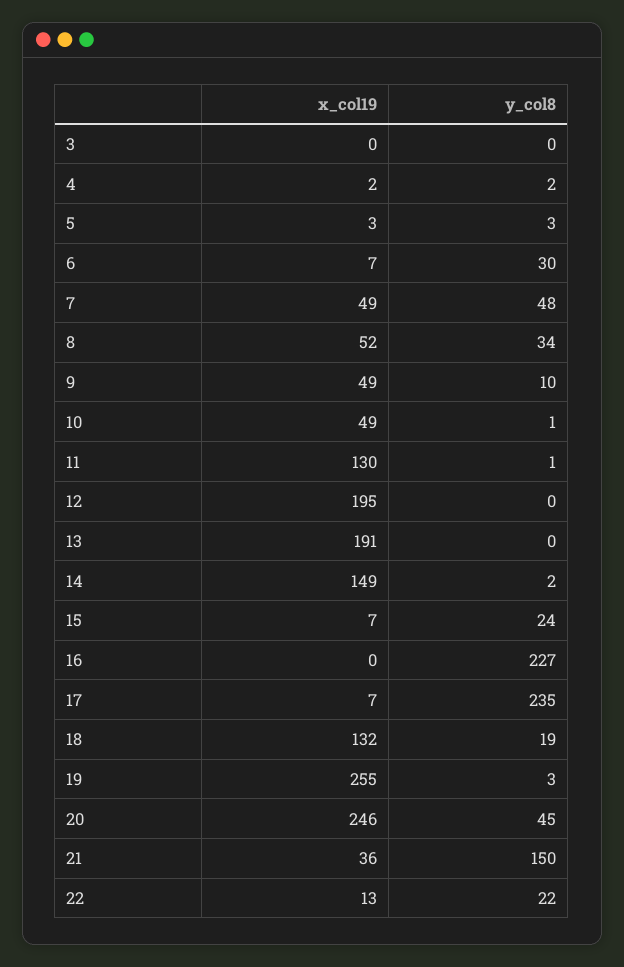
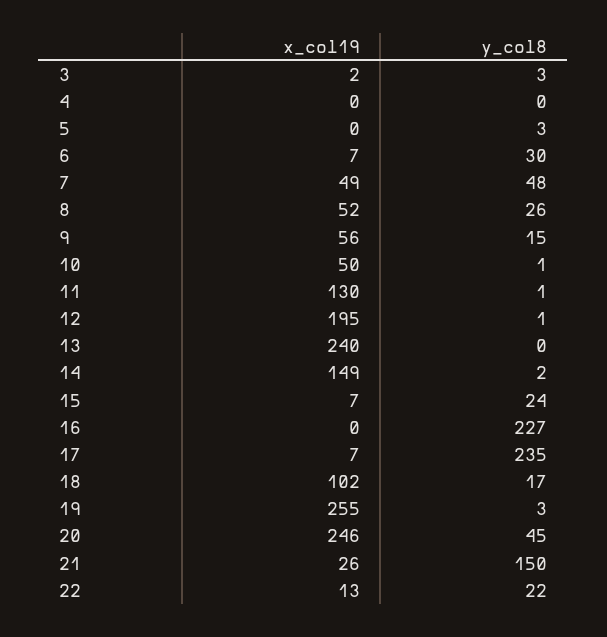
x_col19, 3: 0 -> 2
y_col8, 3: 0 -> 3
x_col19, 4: 2 -> 0
y_col8, 4: 2 -> 0
x_col19, 5: 3 -> 0
y_col8, 8: 34 -> 26
x_col19, 9: 49 -> 56
y_col8, 9: 10 -> 15
x_col19, 10: 49 -> 50
y_col8, 12: 0 -> 1
x_col19, 13: 191 -> 240
x_col19, 18: 132 -> 102
y_col8, 18: 19 -> 17
x_col19, 21: 36 -> 26

